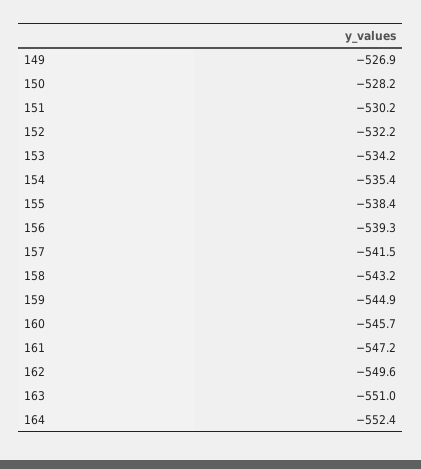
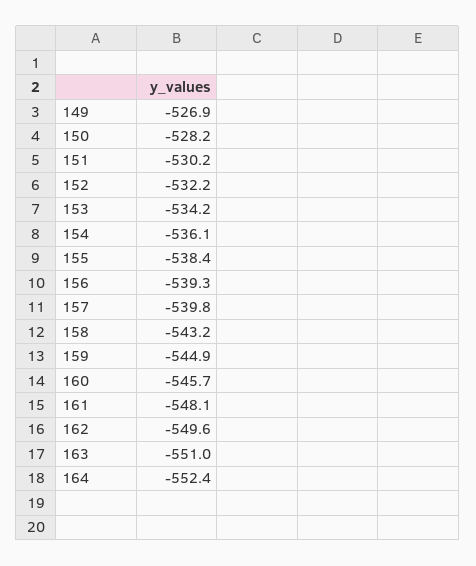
154: -535.4 -> -536.1
157: -541.5 -> -539.8
161: -547.2 -> -548.1

